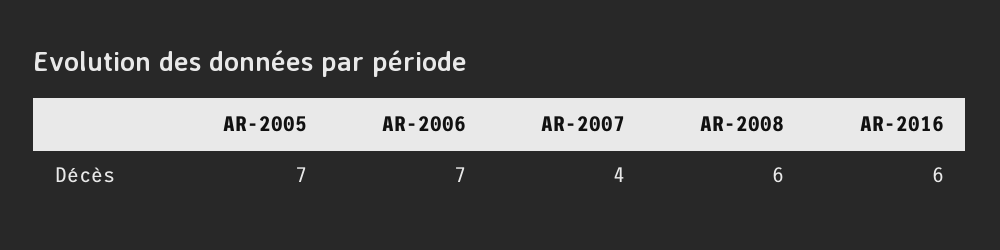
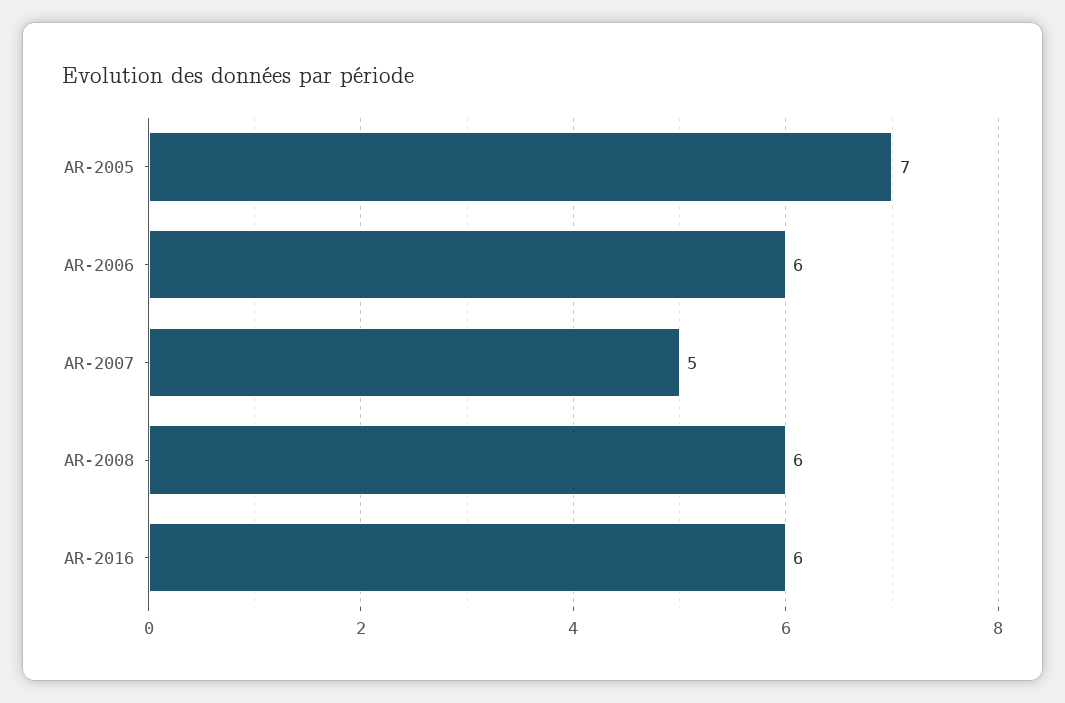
AR-2006: 7 -> 6
AR-2007: 4 -> 5

